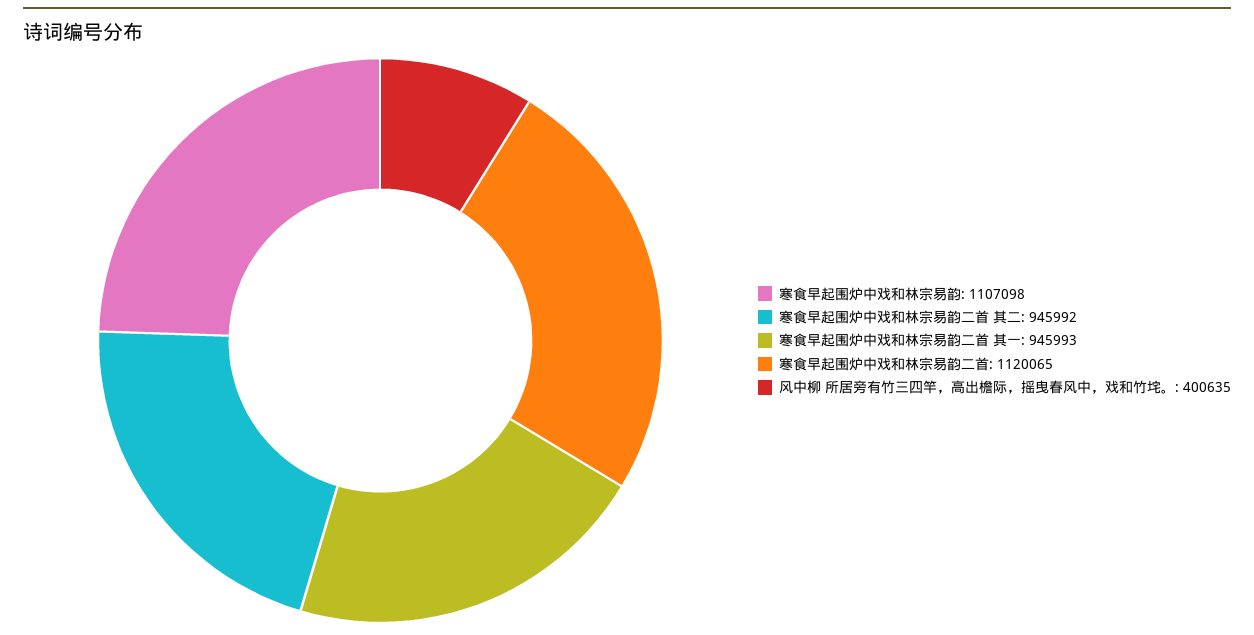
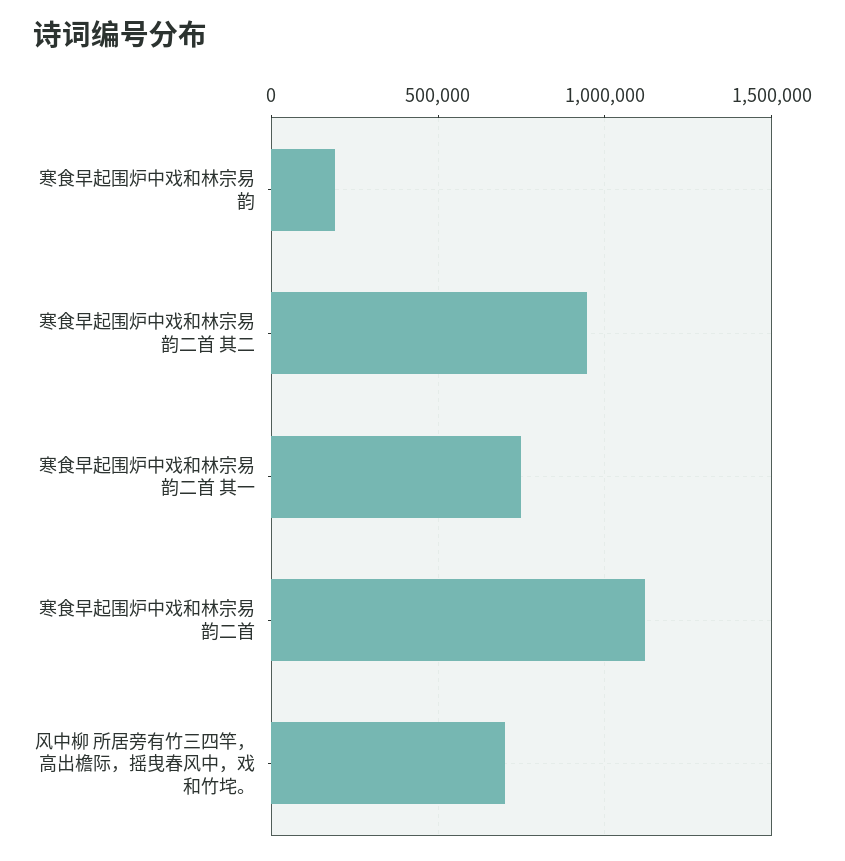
寒食早起围炉中戏和林宗易韵: 1107098 -> 200000
寒食早起围炉中戏和林宗易韵二首 其一: 945993 -> 750000
风中柳 所居旁有竹三四竿，高出檐际，摇曳春风中，戏和竹垞。: 400635 -> 700000

